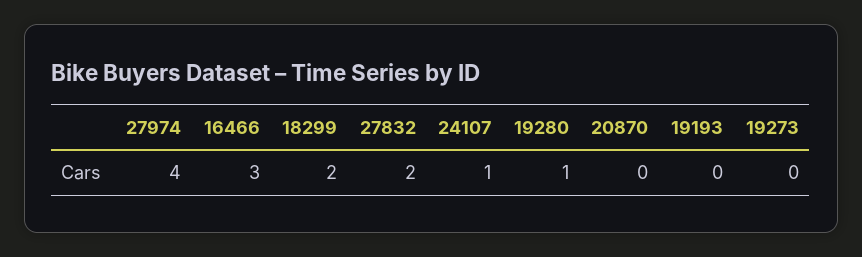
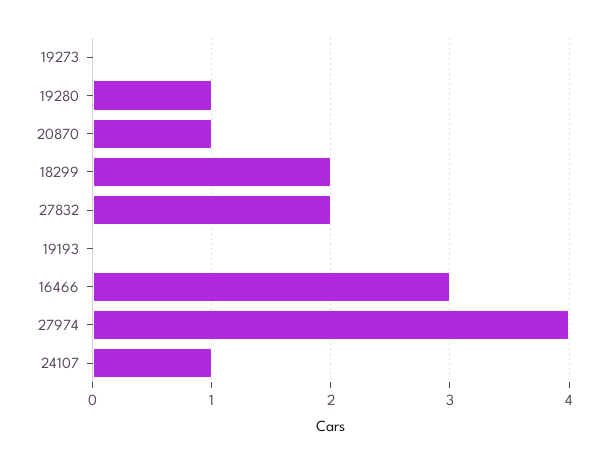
20870: 0 -> 1

